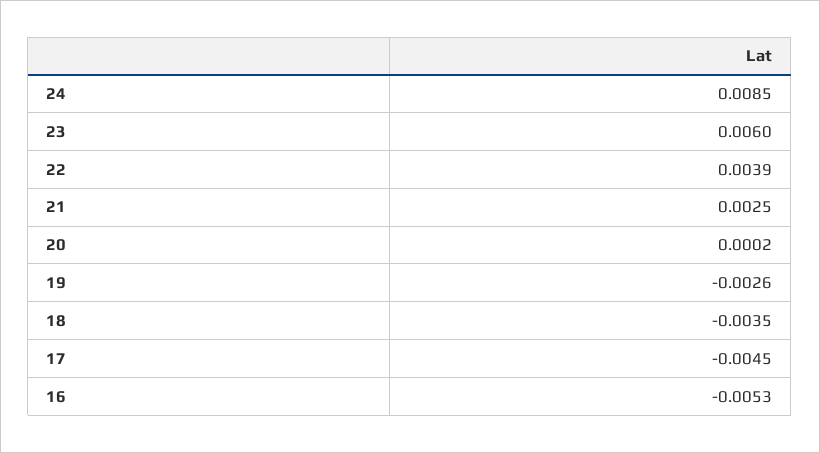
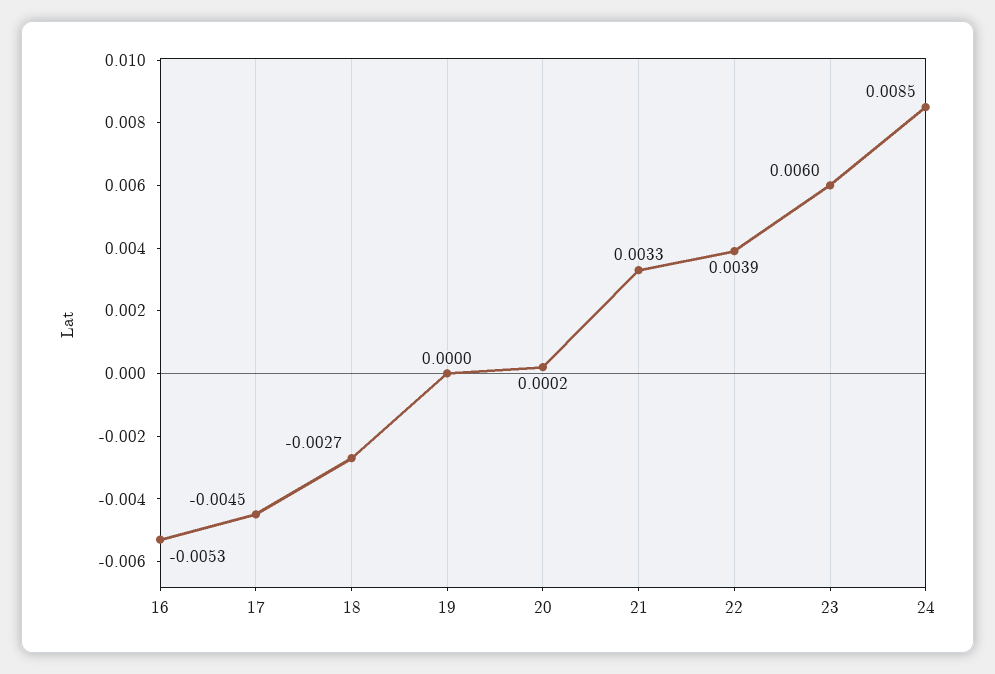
21: 0.0025 -> 0.0033
19: -0.0026 -> 0
18: -0.0035 -> -0.0027

